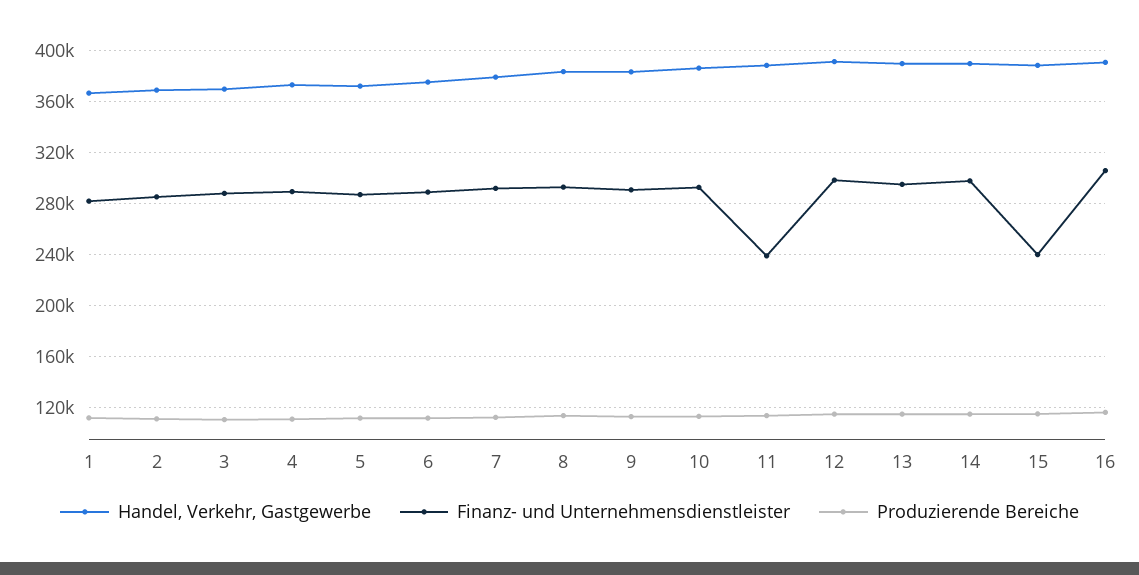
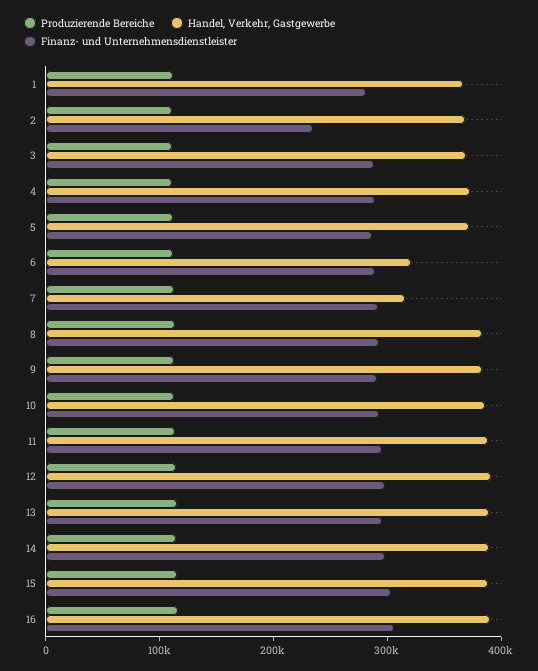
Finanz- und Unternehmensdienstleister, 2: 285000 -> 240000
Handel, Verkehr, Gastgewerbe, 6: 375000 -> 320000
Handel, Verkehr, Gastgewerbe, 7: 380000 -> 320000
Finanz- und Unternehmensdienstleister, 11: 240000 -> 300000
Finanz- und Unternehmensdienstleister, 15: 240000 -> 300000

